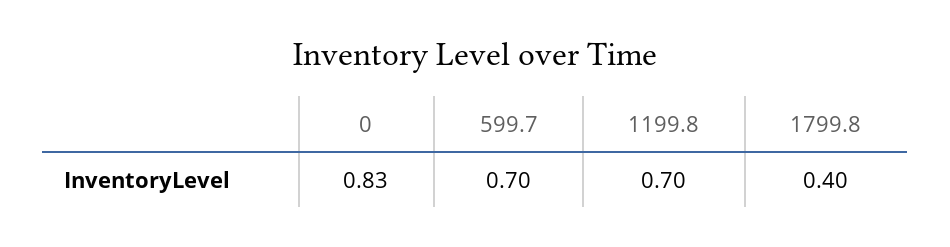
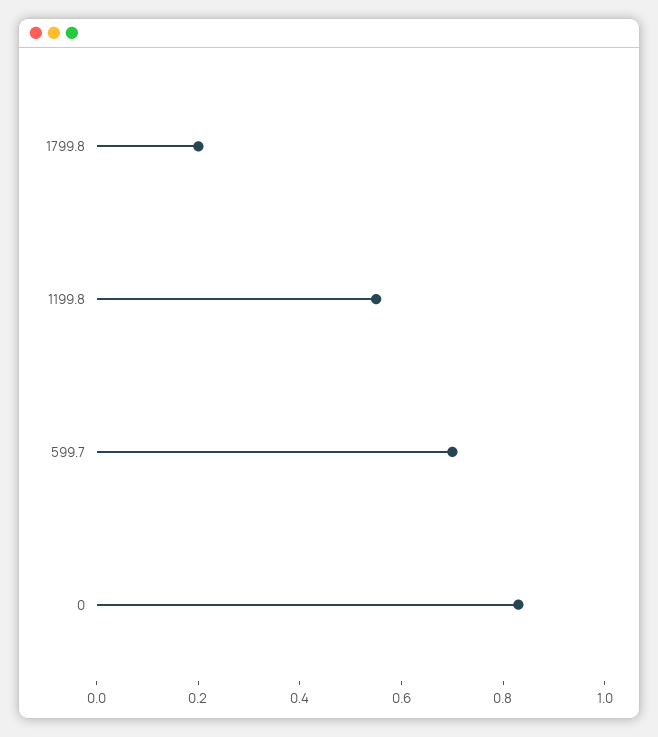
1199.8: 0.7 -> 0.55
1799.8: 0.4 -> 0.2

